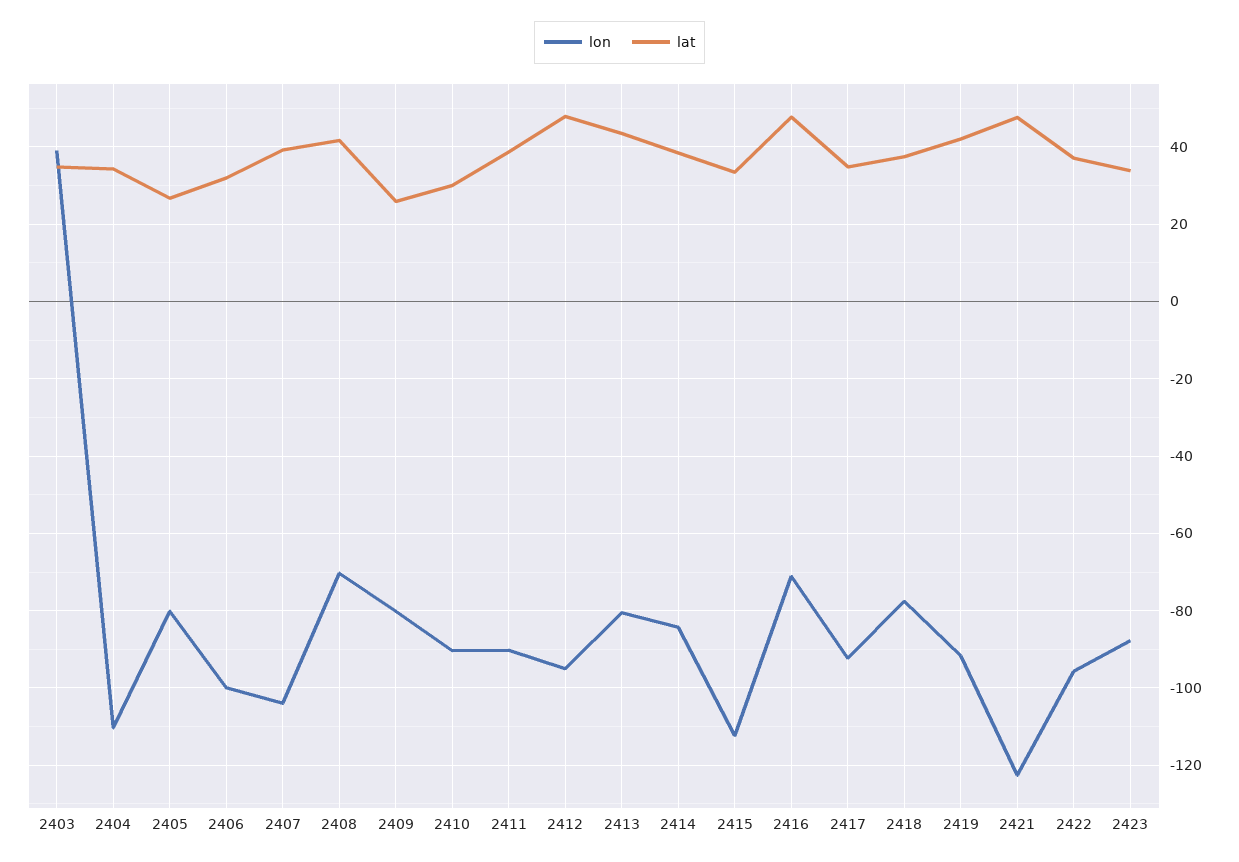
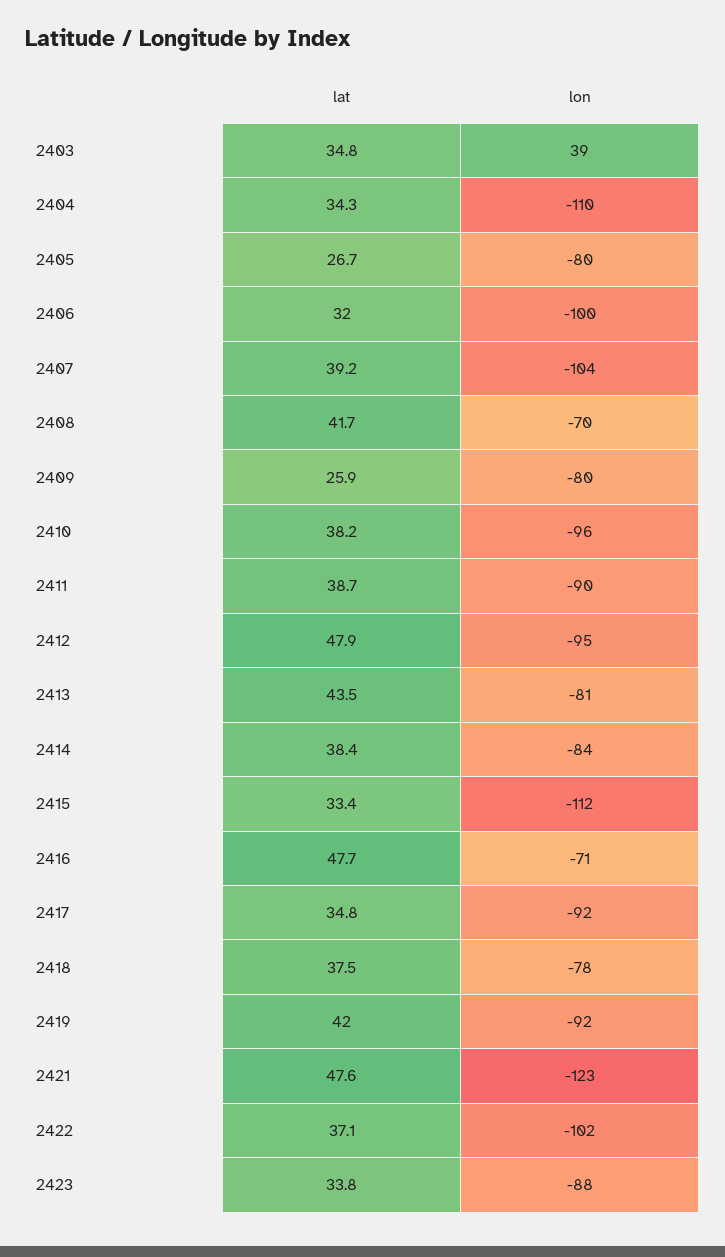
lon, 2410: -90 -> -96
lat, 2410: 30 -> 38.2
lon, 2422: -96 -> -102

